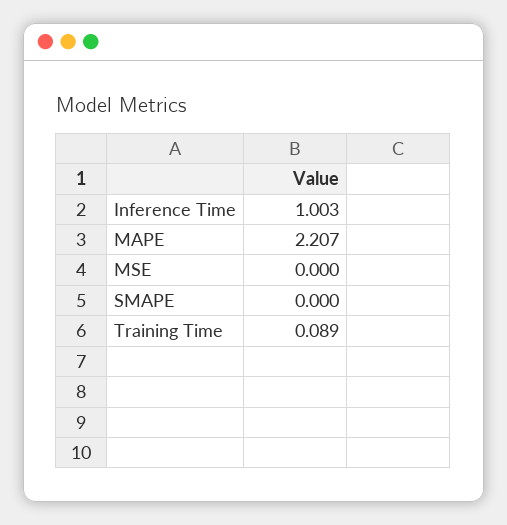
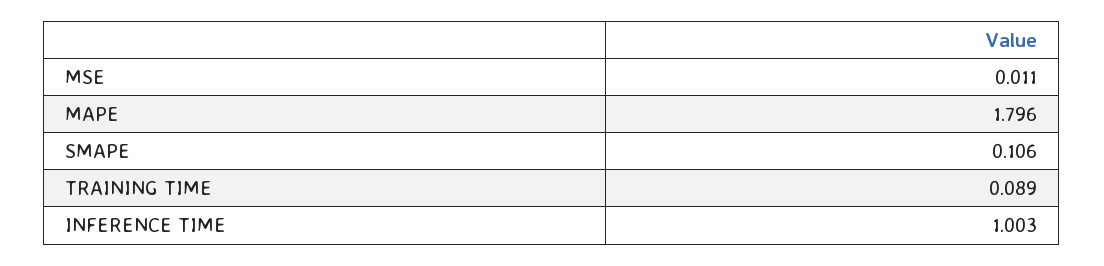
MAPE: 2.207 -> 1.796
MSE: 0 -> 0.011
SMAPE: 0 -> 0.106

